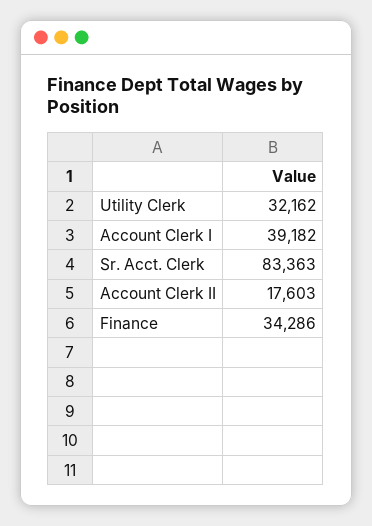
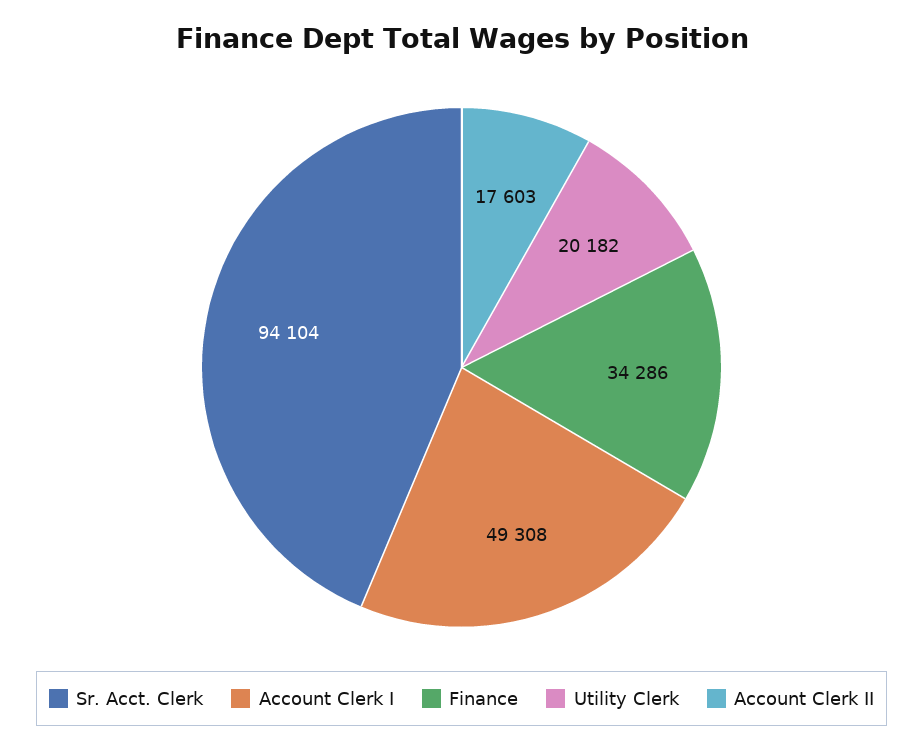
Utility Clerk: 32162 -> 20182
Account Clerk I: 39182 -> 49308
Sr. Acct. Clerk: 83363 -> 94104

